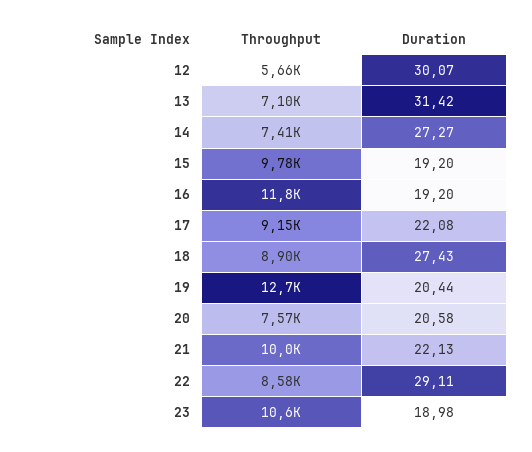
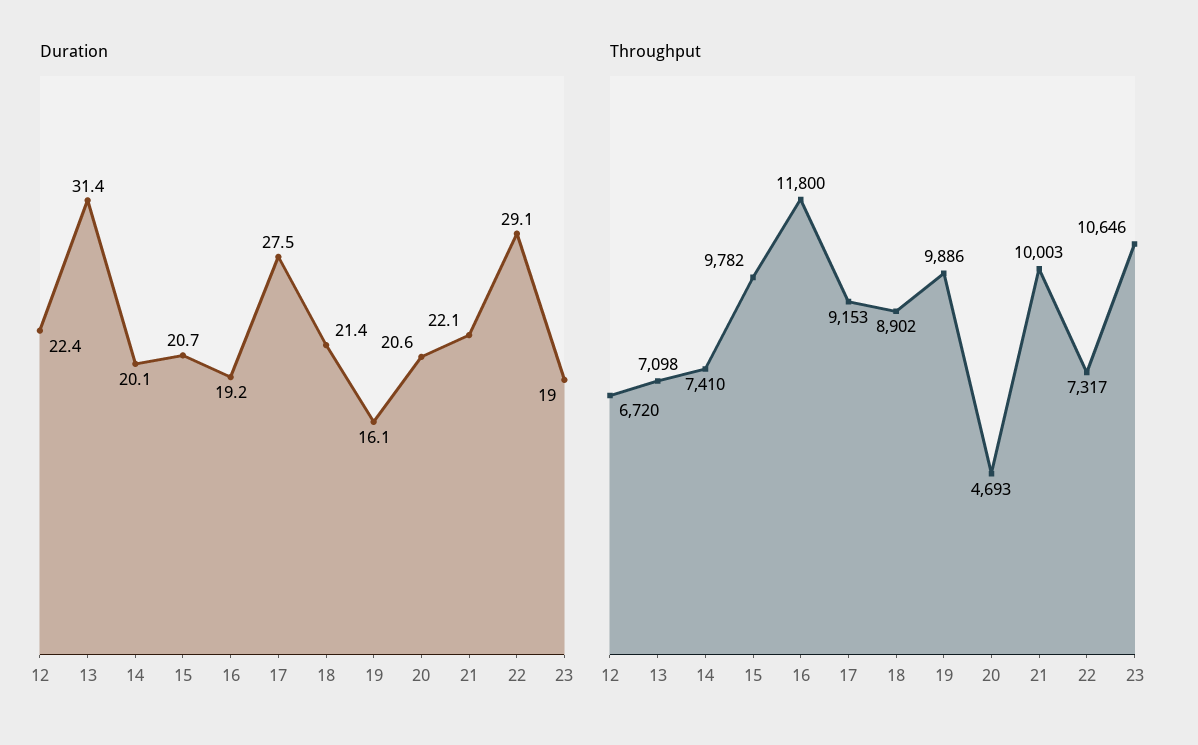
Throughput, 12: 5660 -> 6720
Duration, 12: 30.07 -> 22.4
Duration, 14: 27.27 -> 20.1
Duration, 15: 19.2 -> 20.7
Duration, 17: 22.08 -> 27.5
Duration, 18: 27.43 -> 21.4
Throughput, 19: 12700 -> 9886
Duration, 19: 20.44 -> 16.1
Throughput, 20: 7570 -> 4693
Throughput, 22: 8580 -> 7317

